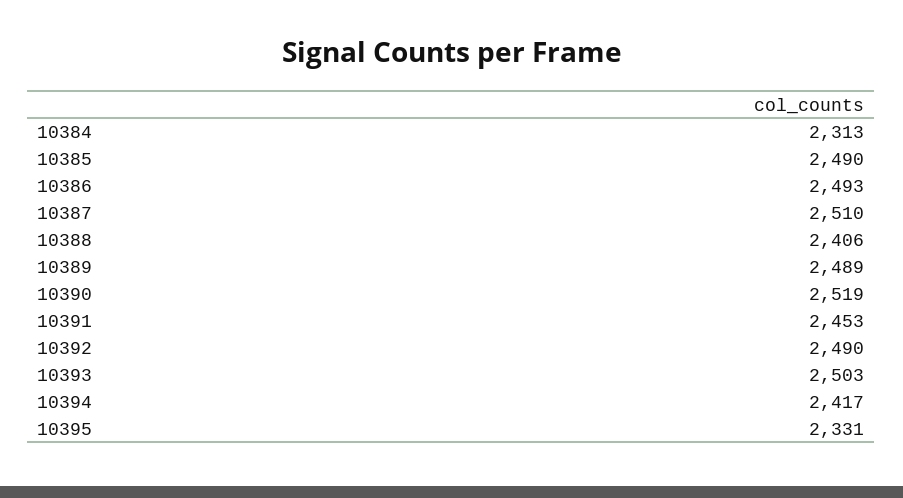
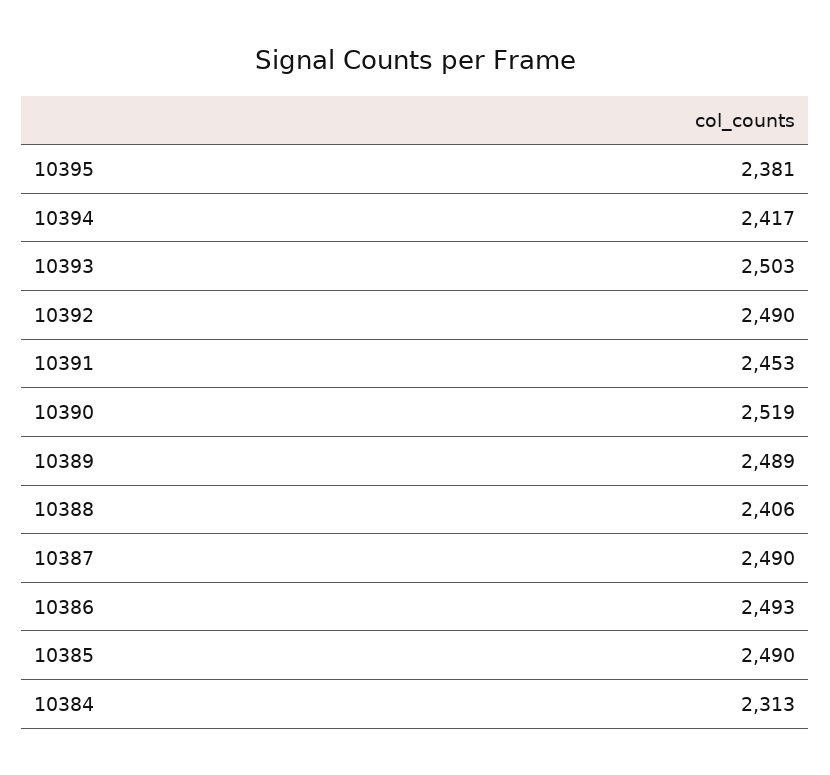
10387: 2510 -> 2490
10395: 2331 -> 2381

